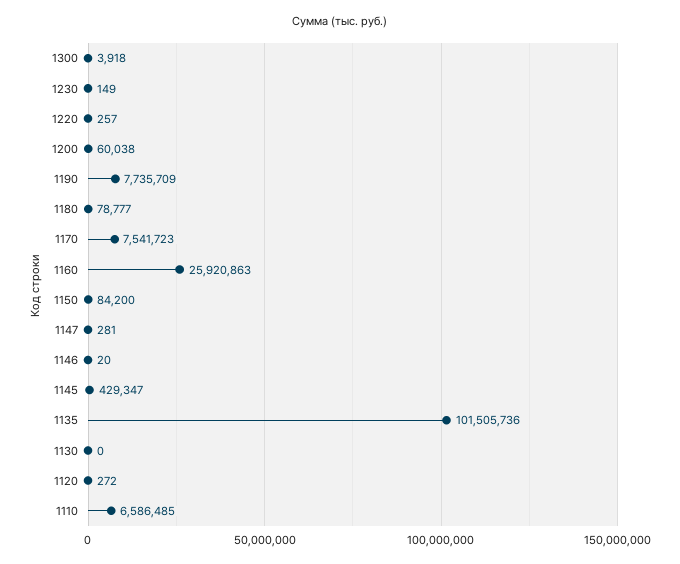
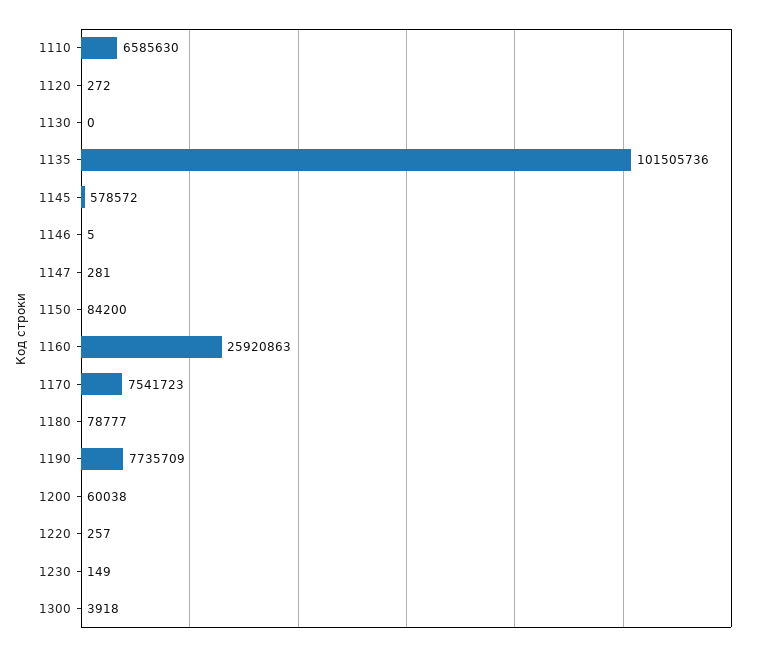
1146: 20 -> 5
1145: 429347 -> 578572
1110: 6586485 -> 6585630

